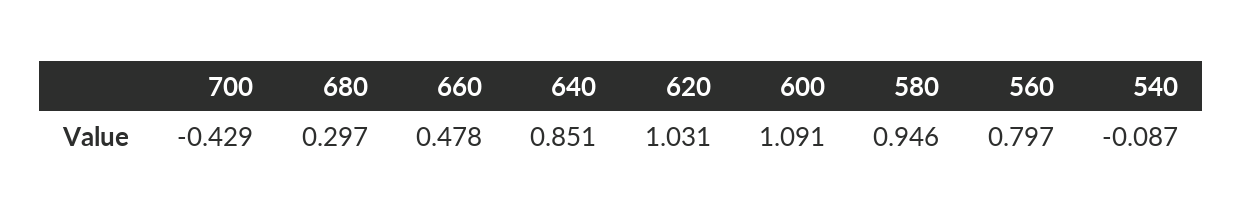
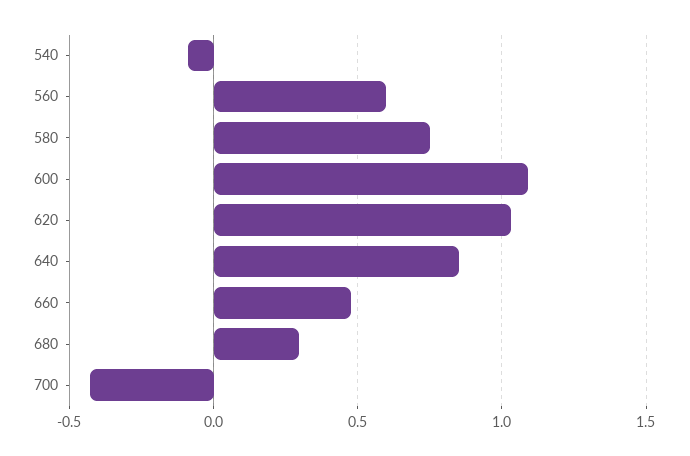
580: 0.946 -> 0.75
560: 0.797 -> 0.6

